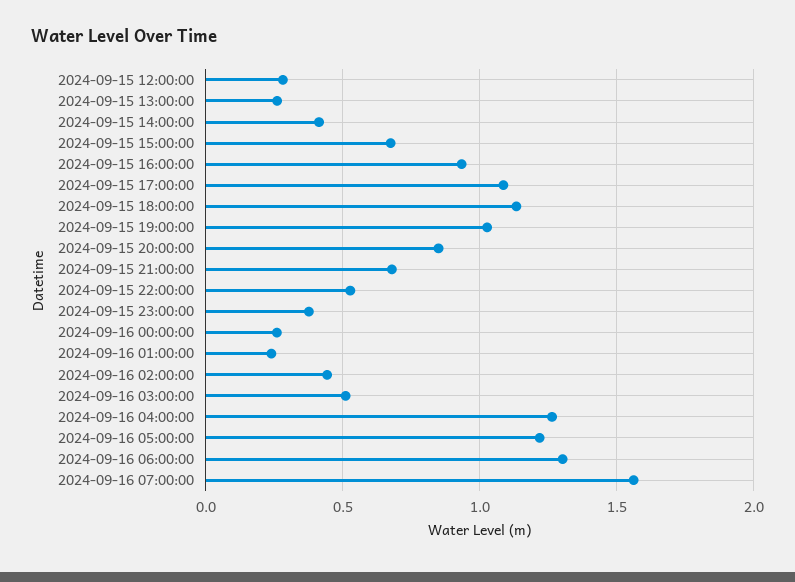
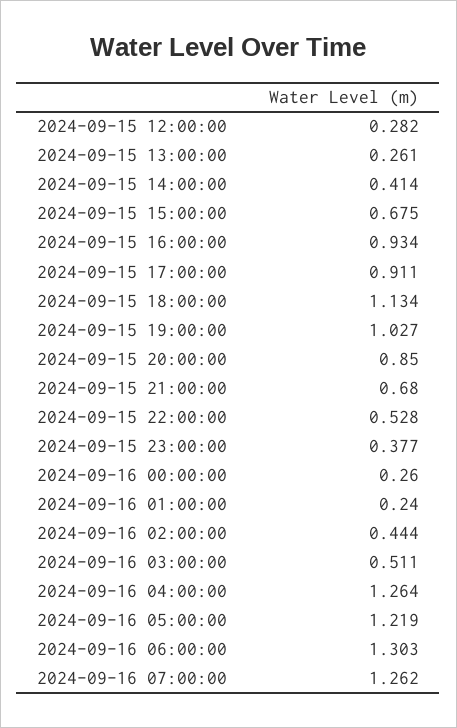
2024-09-15 17:00:00: 1.1 -> 0.911
2024-09-16 07:00:00: 1.55 -> 1.262

